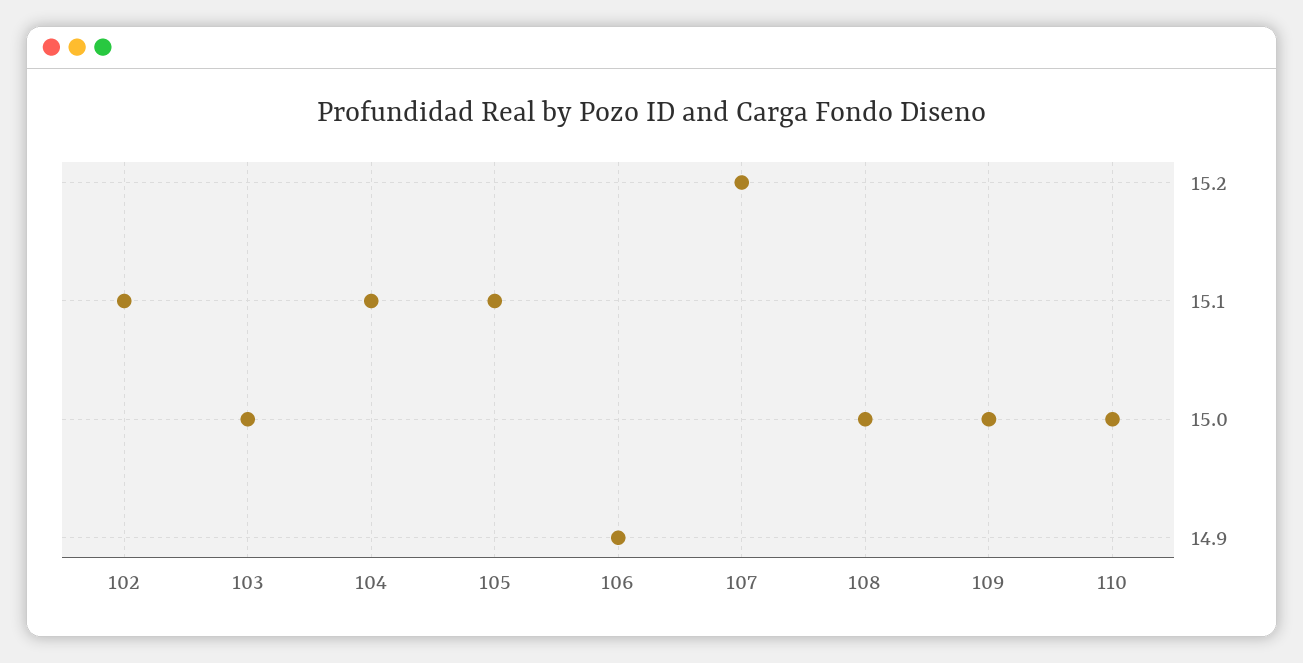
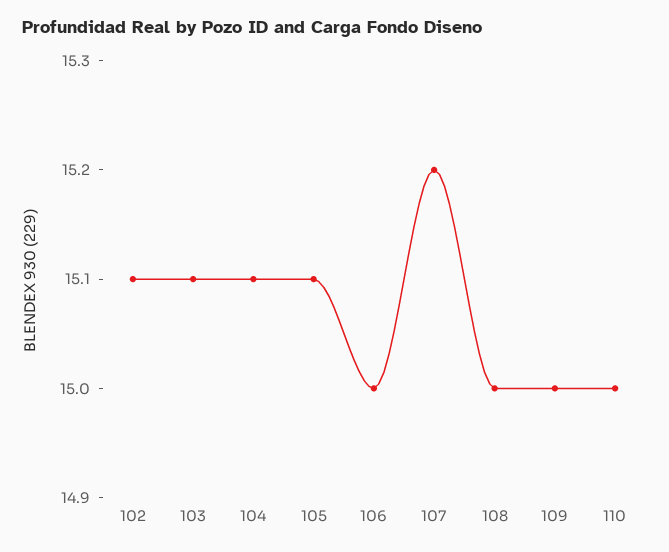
103: 15 -> 15.1
106: 14.9 -> 15

